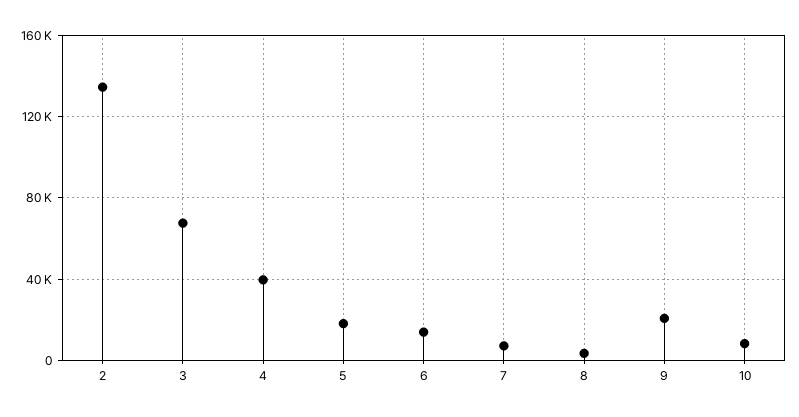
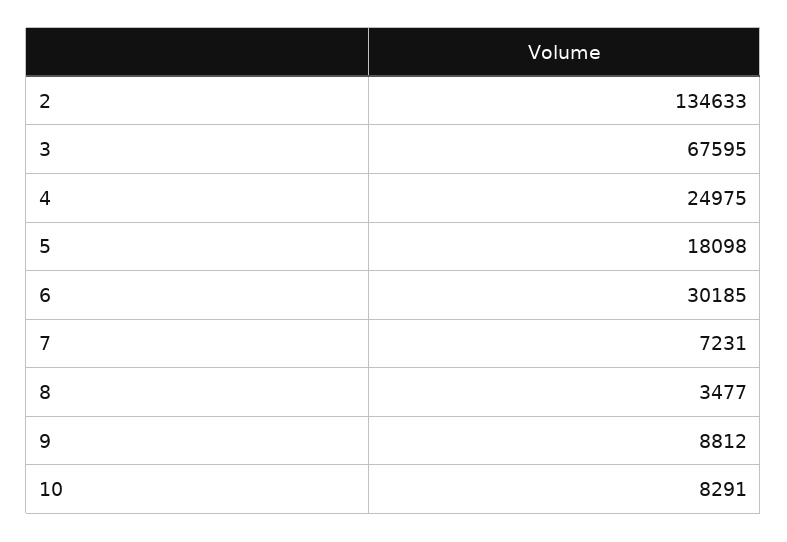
4: 40000 -> 24975
6: 15000 -> 30185
9: 20000 -> 8812

